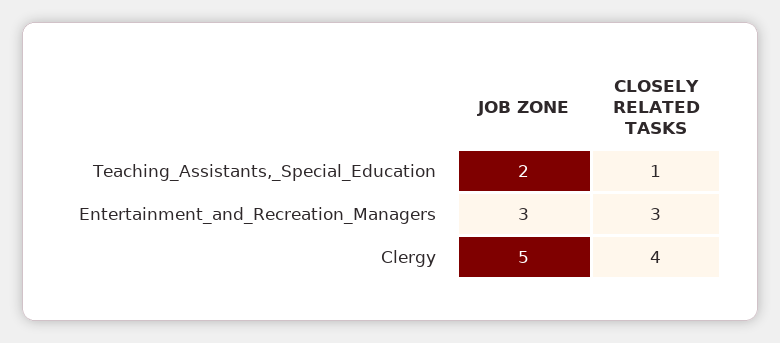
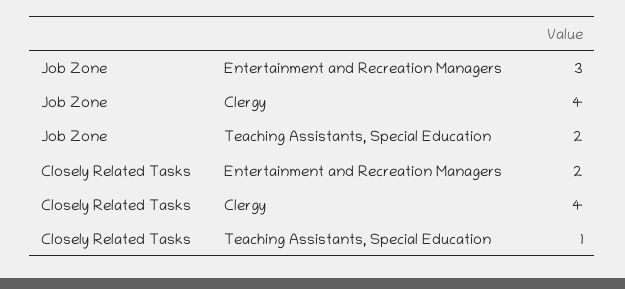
CLOSELY RELATED TASKS, Entertainment_and_Recreation_Managers: 3 -> 2
JOB ZONE, Clergy: 5 -> 4

